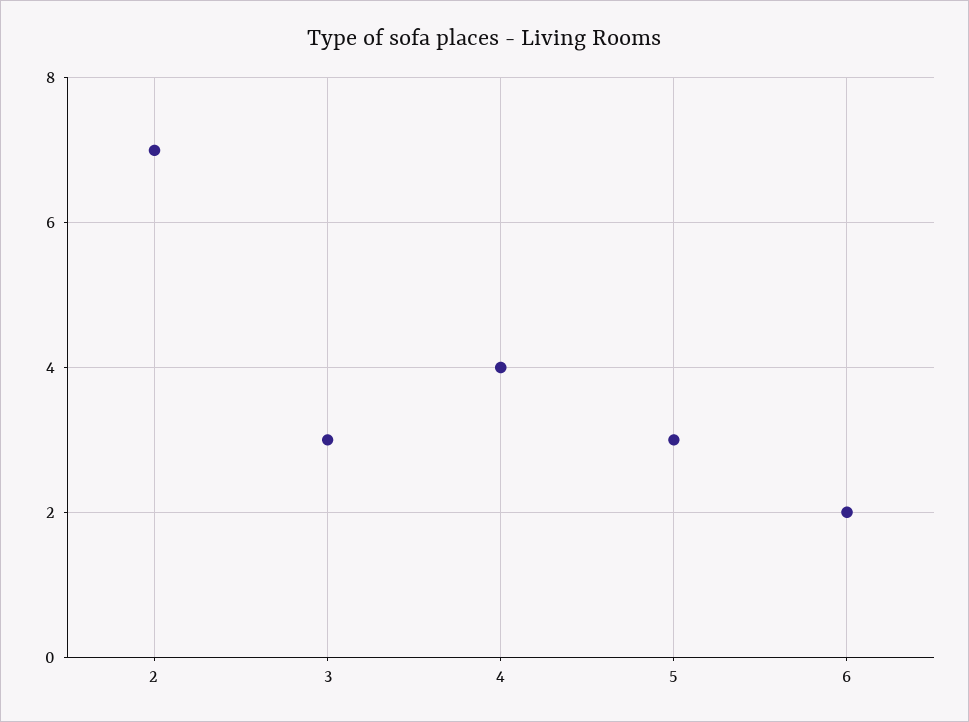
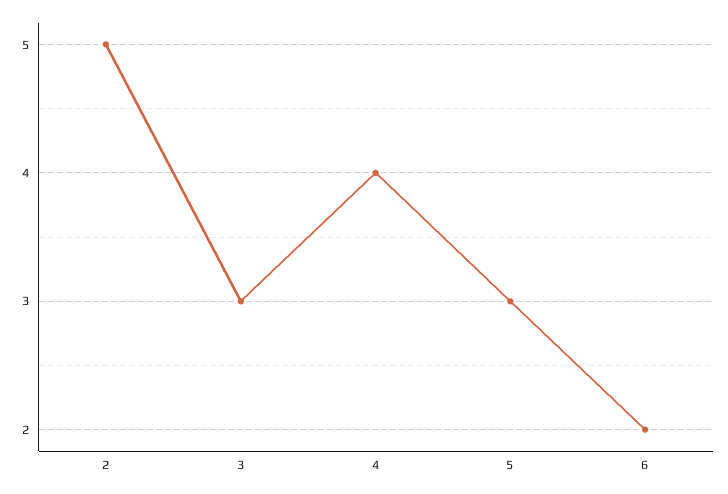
2: 7 -> 5

